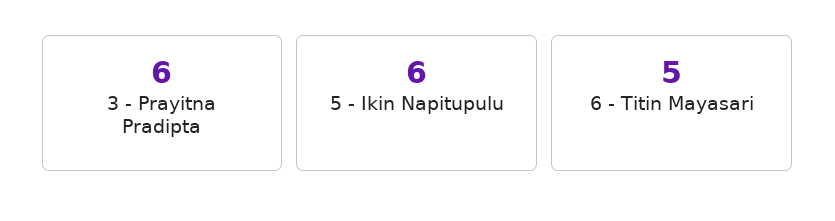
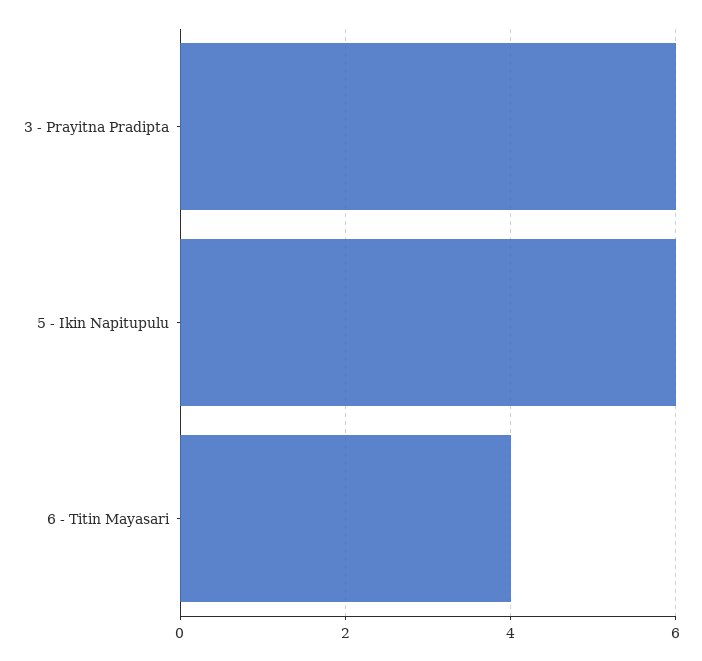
6 - Titin Mayasari: 5 -> 4

